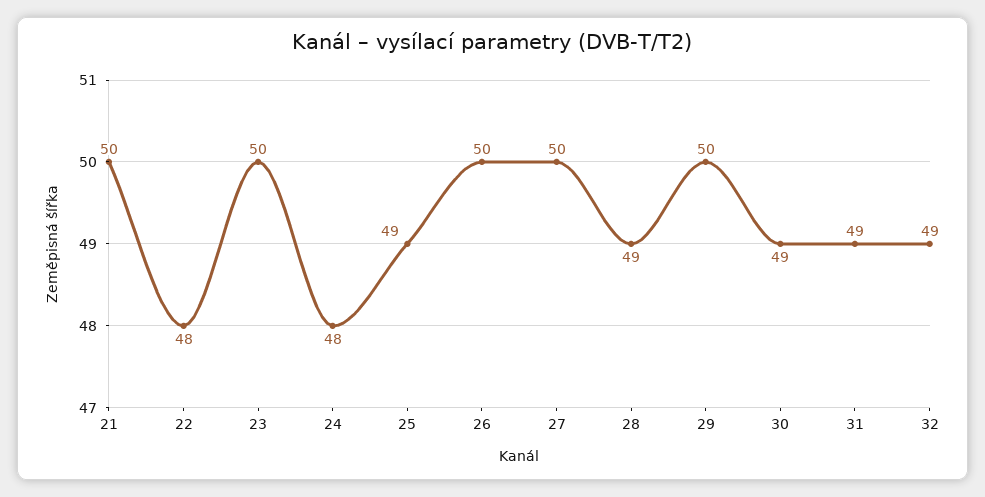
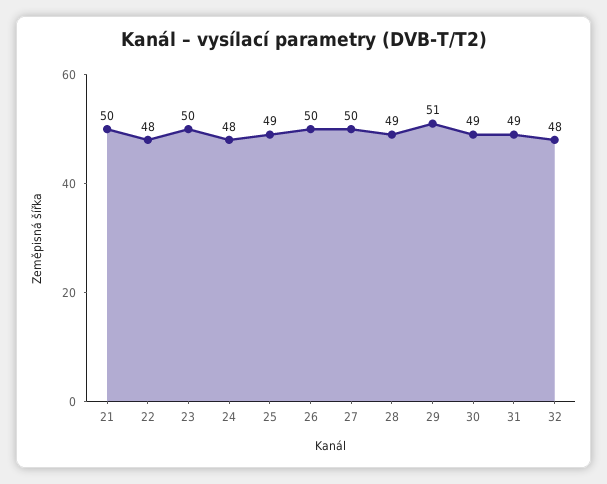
29: 50 -> 51
32: 49 -> 48

